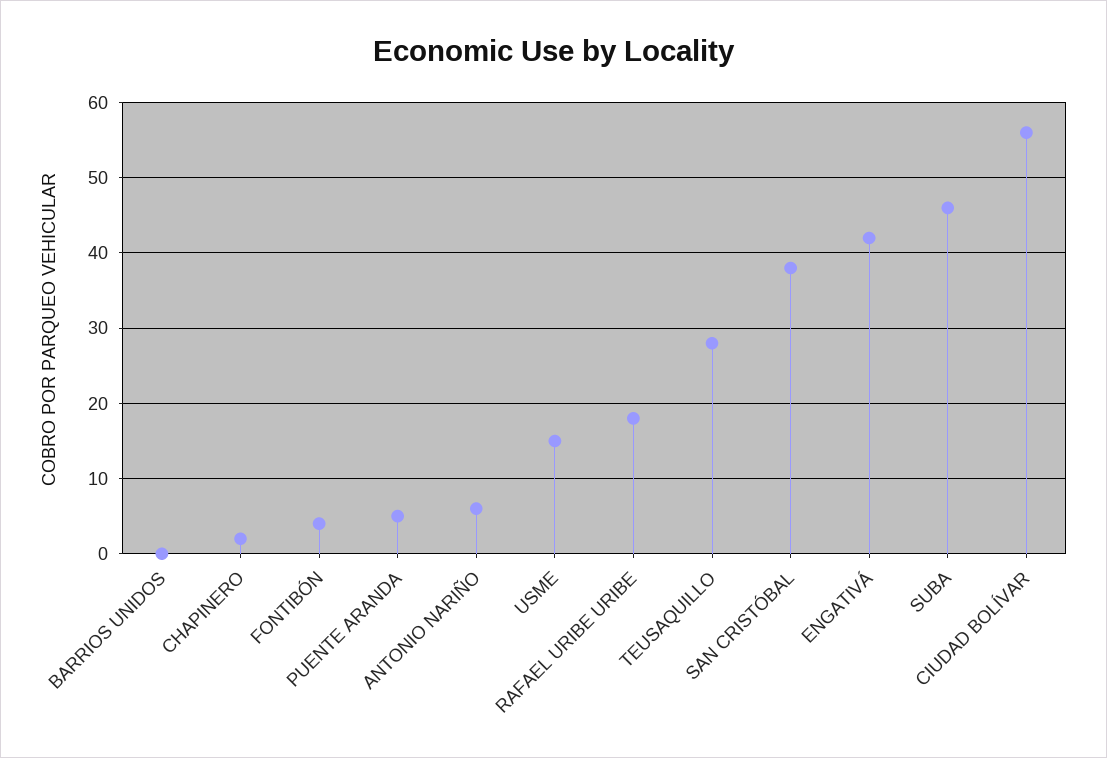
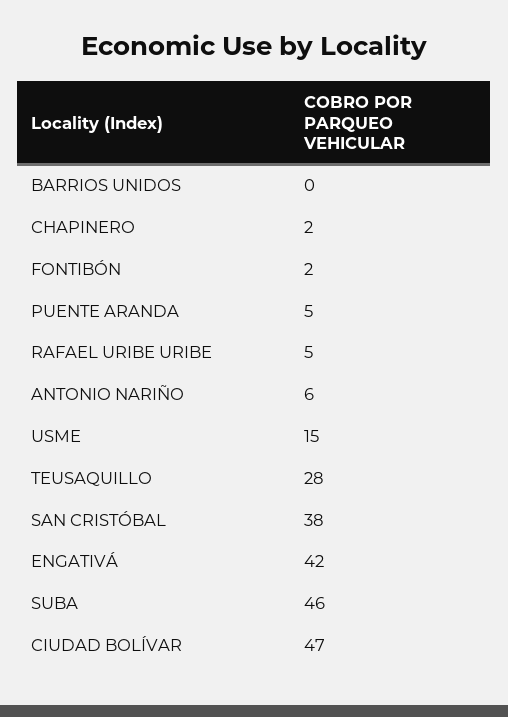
FONTIBÓN: 4 -> 2
RAFAEL URIBE URIBE: 18 -> 5
CIUDAD BOLÍVAR: 56 -> 47

